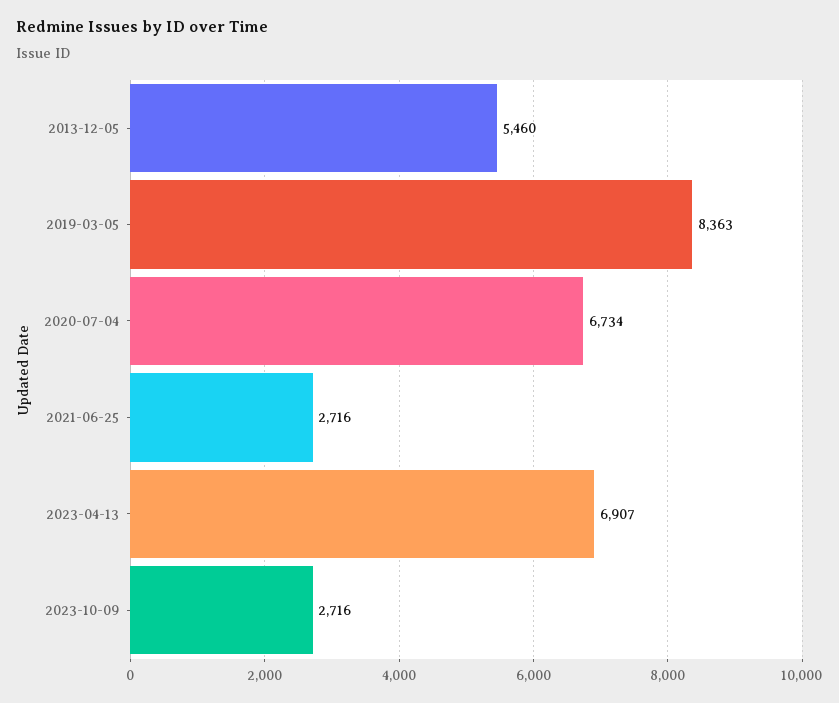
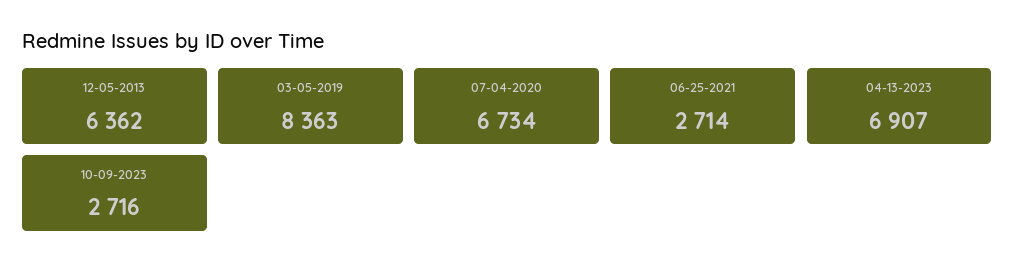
2013-12-05: 5460 -> 6362
2021-06-25: 2716 -> 2714

